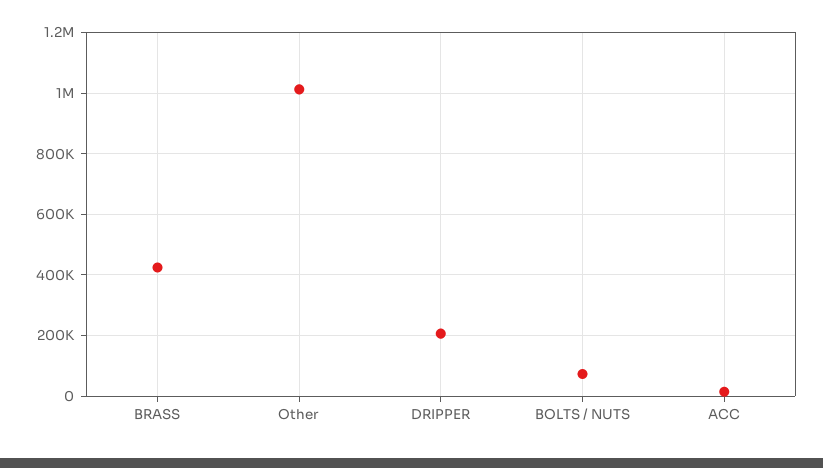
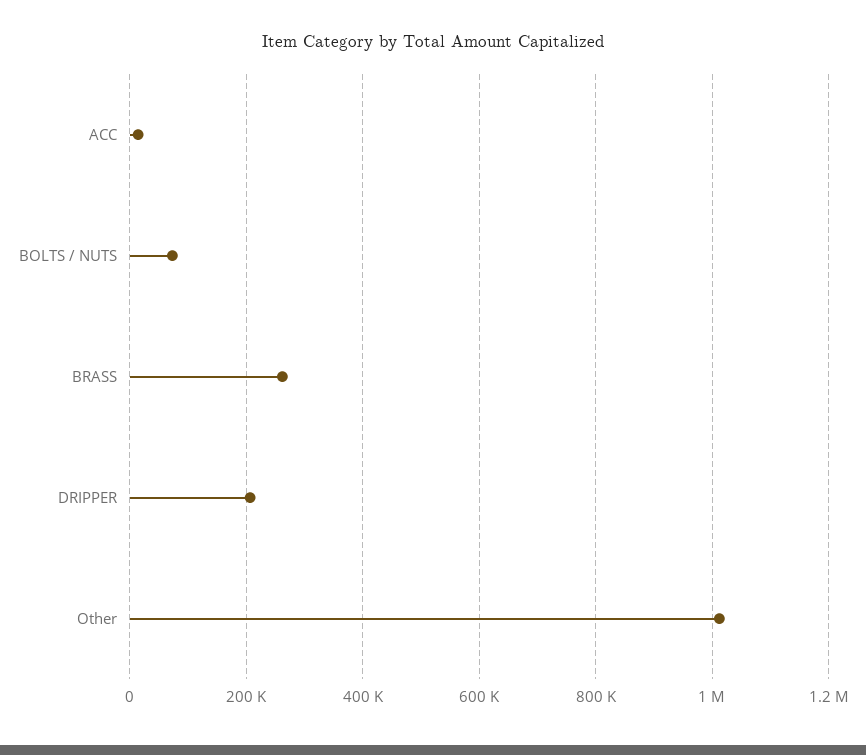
BRASS: 420000 -> 260000

